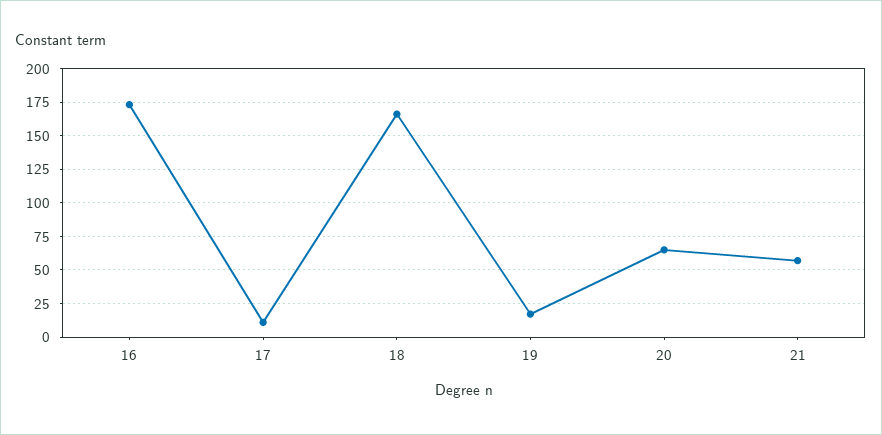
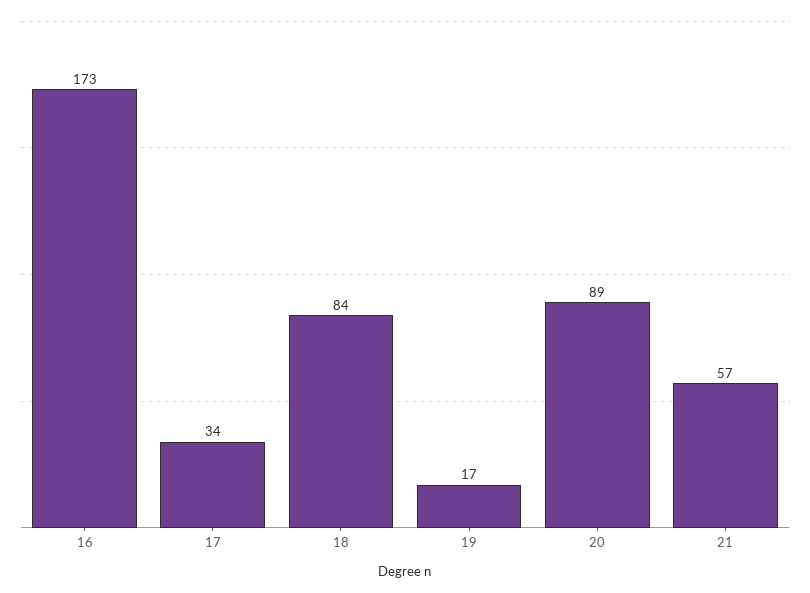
17: 10 -> 34
18: 165 -> 84
20: 65 -> 89

